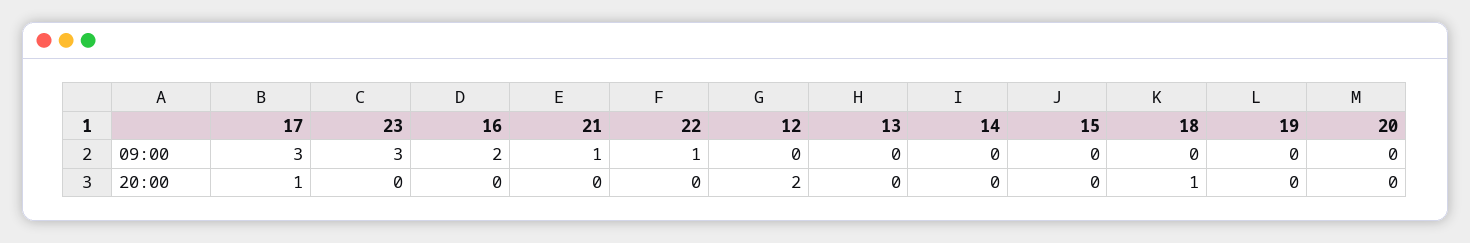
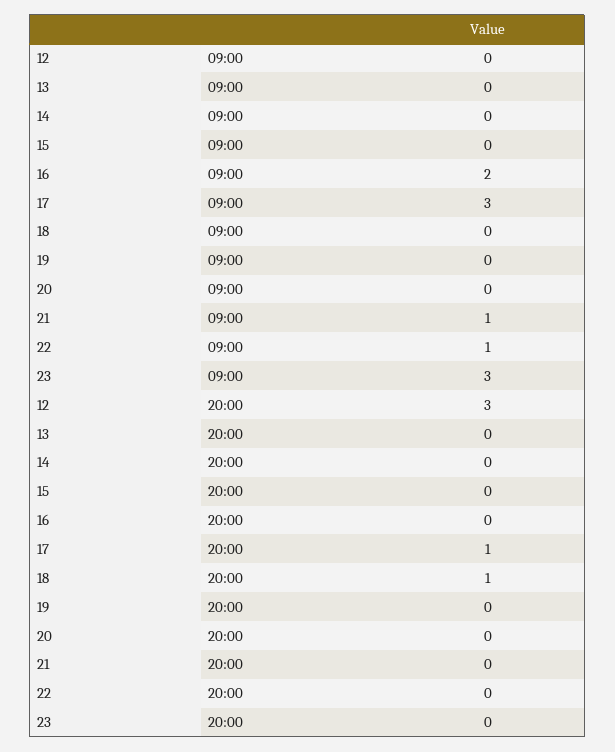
12, 20:00: 2 -> 3

